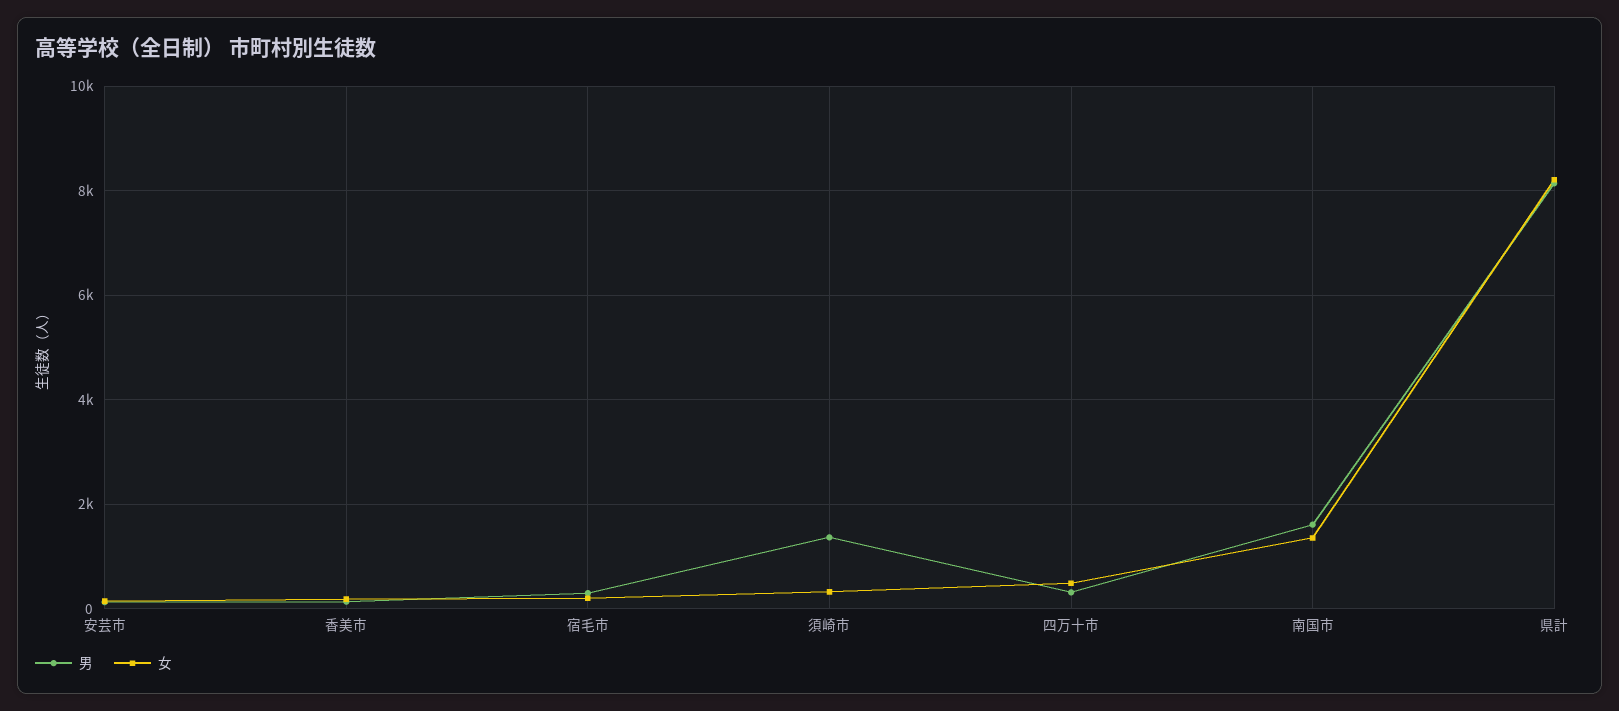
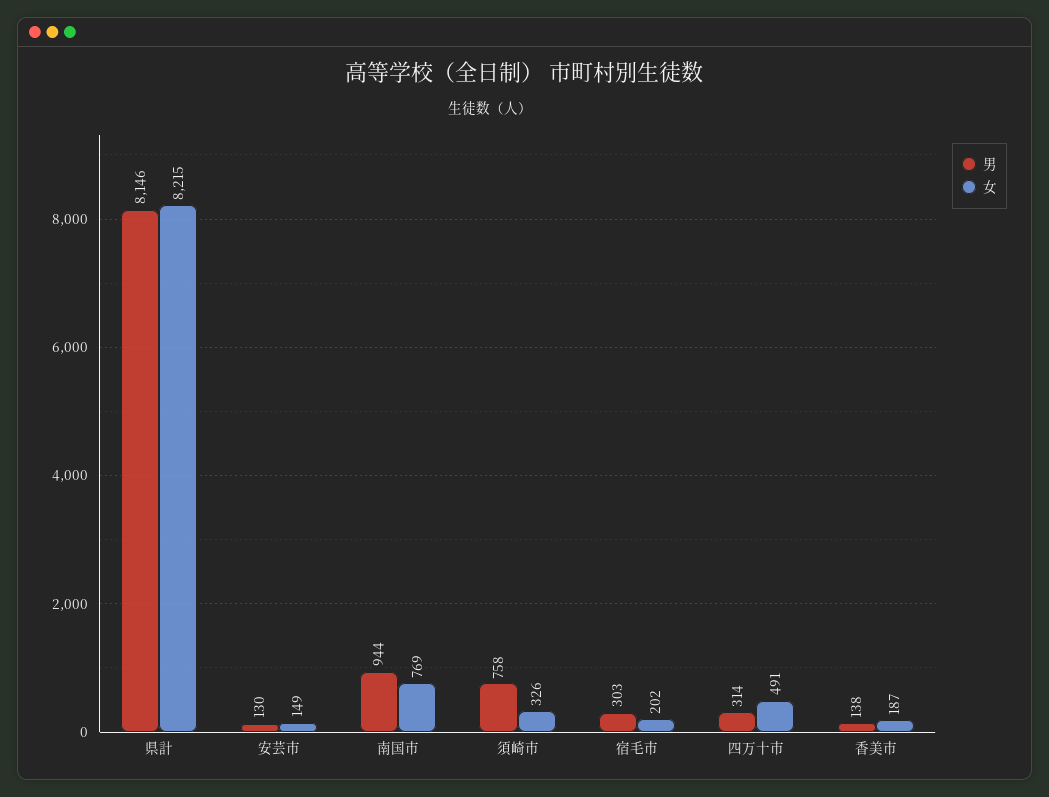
男, 須崎市: 1400 -> 758
男, 南国市: 1600 -> 944
女, 南国市: 1400 -> 769

